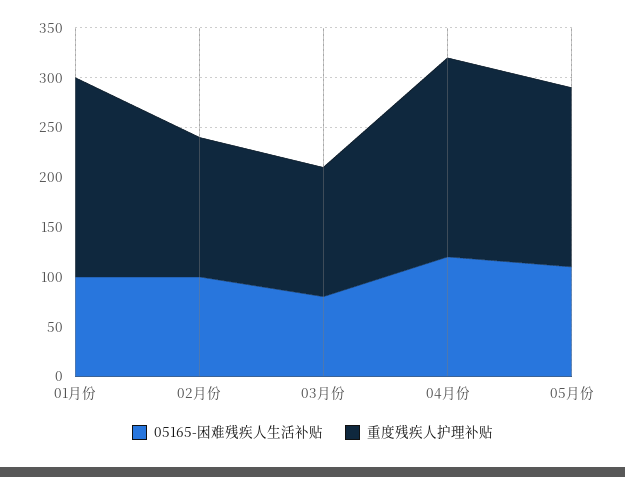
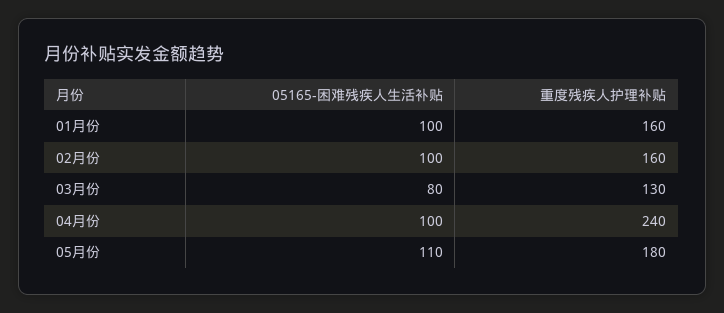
重度残疾人护理补贴, 01月份: 200 -> 160
重度残疾人护理补贴, 02月份: 140 -> 160
05165-困难残疾人生活补贴, 04月份: 120 -> 100
重度残疾人护理补贴, 04月份: 200 -> 240

